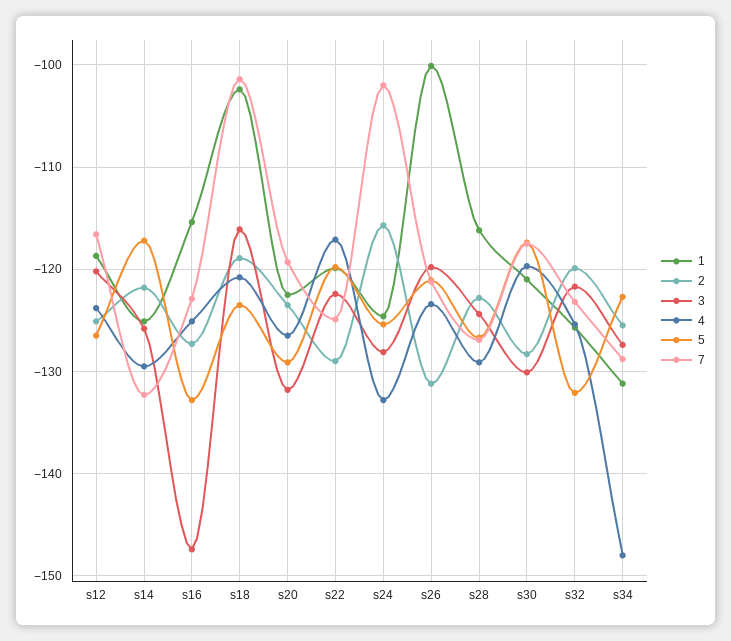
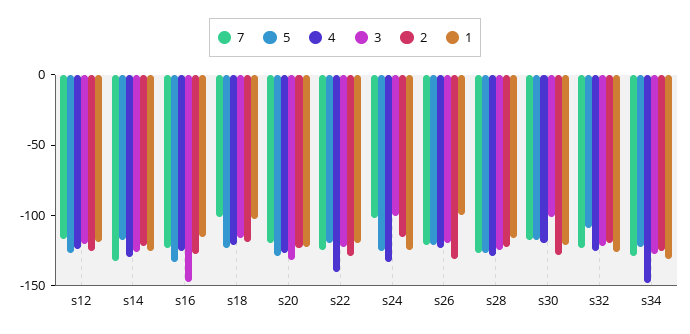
4, s22: -117 -> -140
3, s24: -128 -> -100
3, s30: -130 -> -100
5, s32: -132 -> -110

